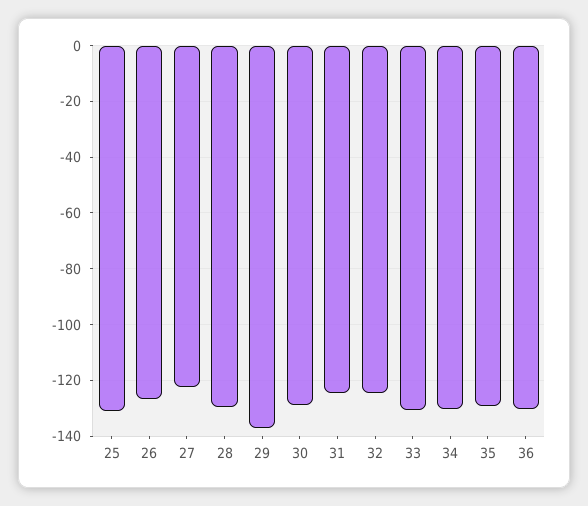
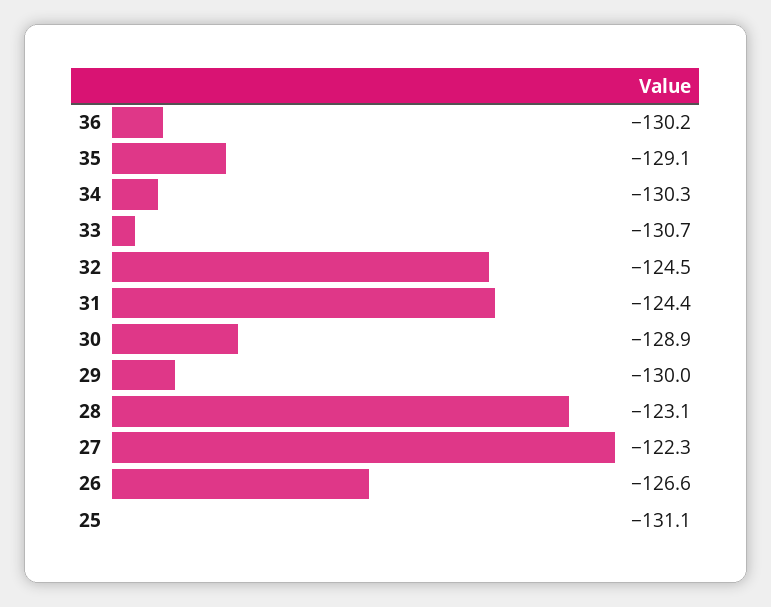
28: -130 -> -123.1
29: -137.5 -> -130

